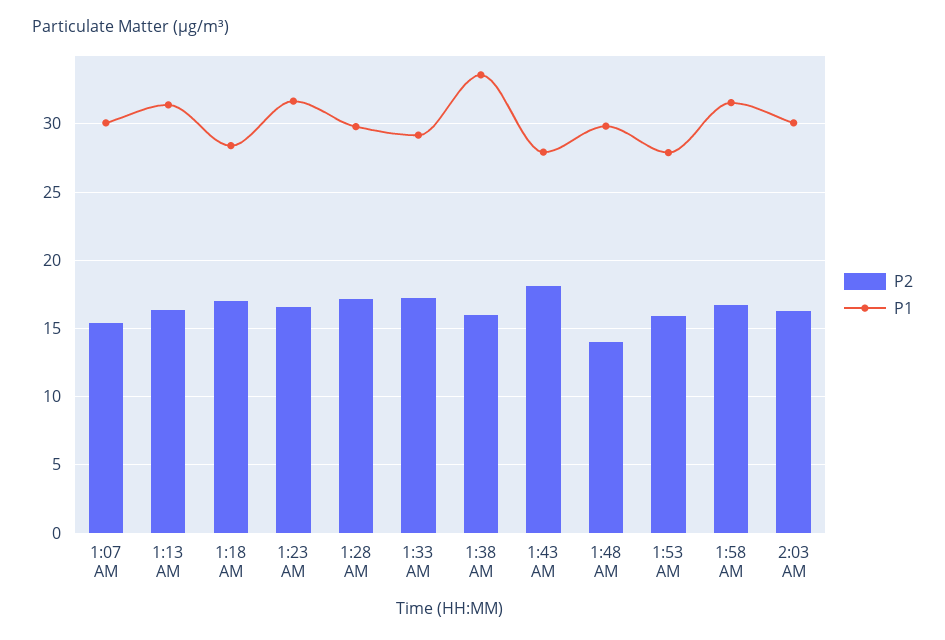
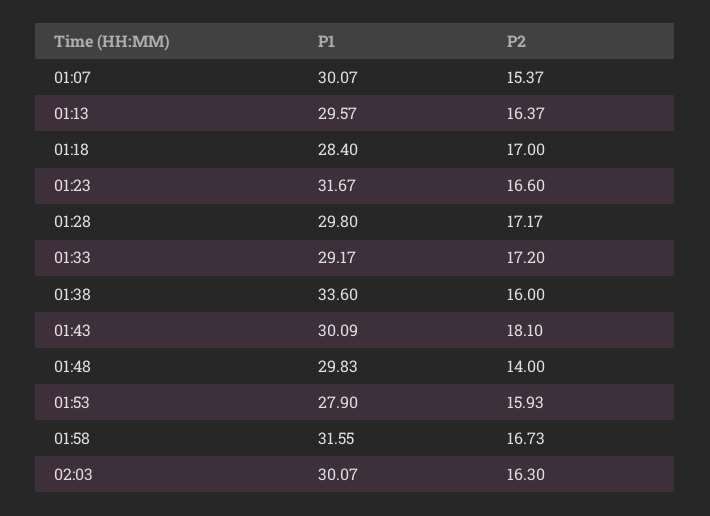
P1, 1:13 AM: 31.5 -> 29.57
P1, 1:43 AM: 28 -> 30.09

